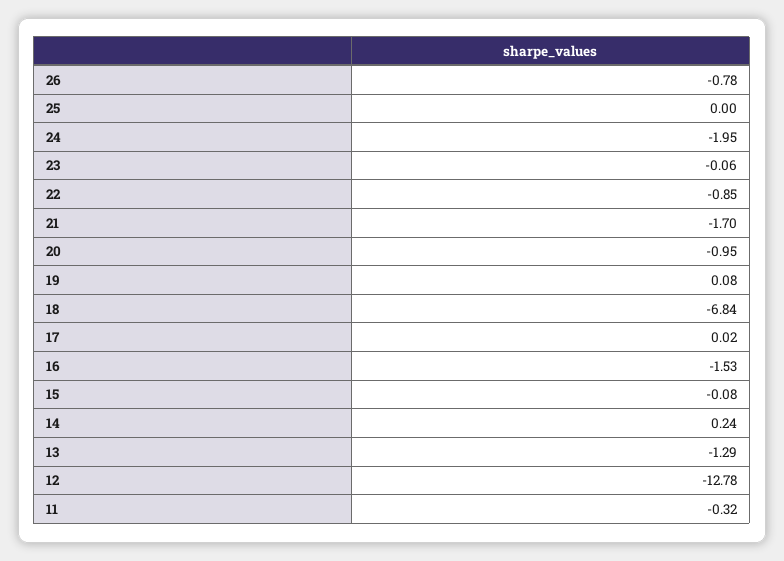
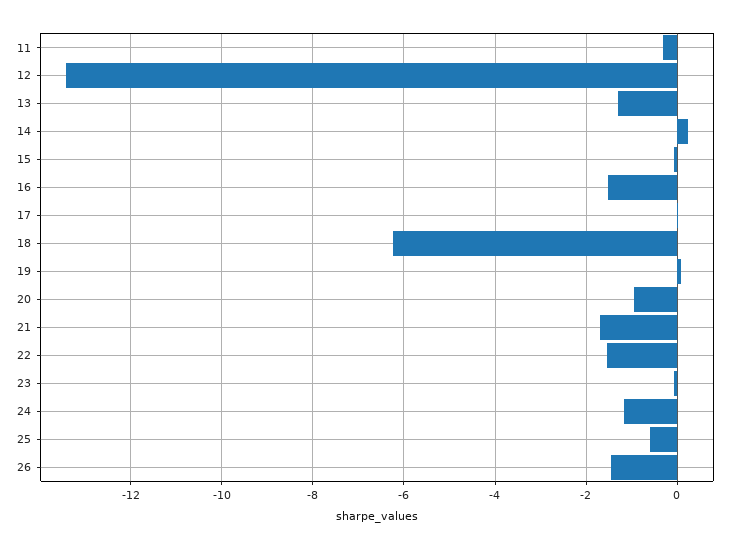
26: -0.78 -> -1.4
25: 0 -> -0.6
24: -1.95 -> -1.2
22: -0.85 -> -1.6
18: -6.84 -> -6.2
12: -12.78 -> -13.4

